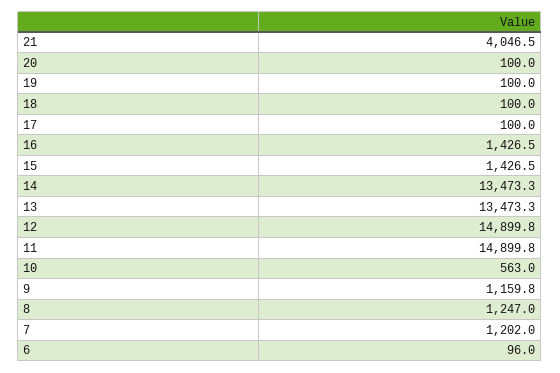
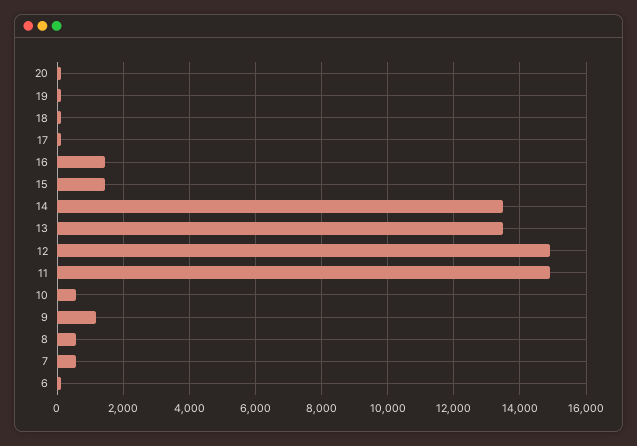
21: 4046.5 -> none
8: 1247 -> 600
7: 1202 -> 600

